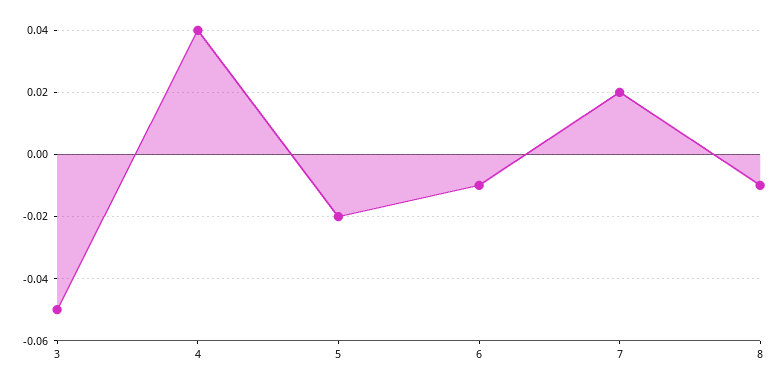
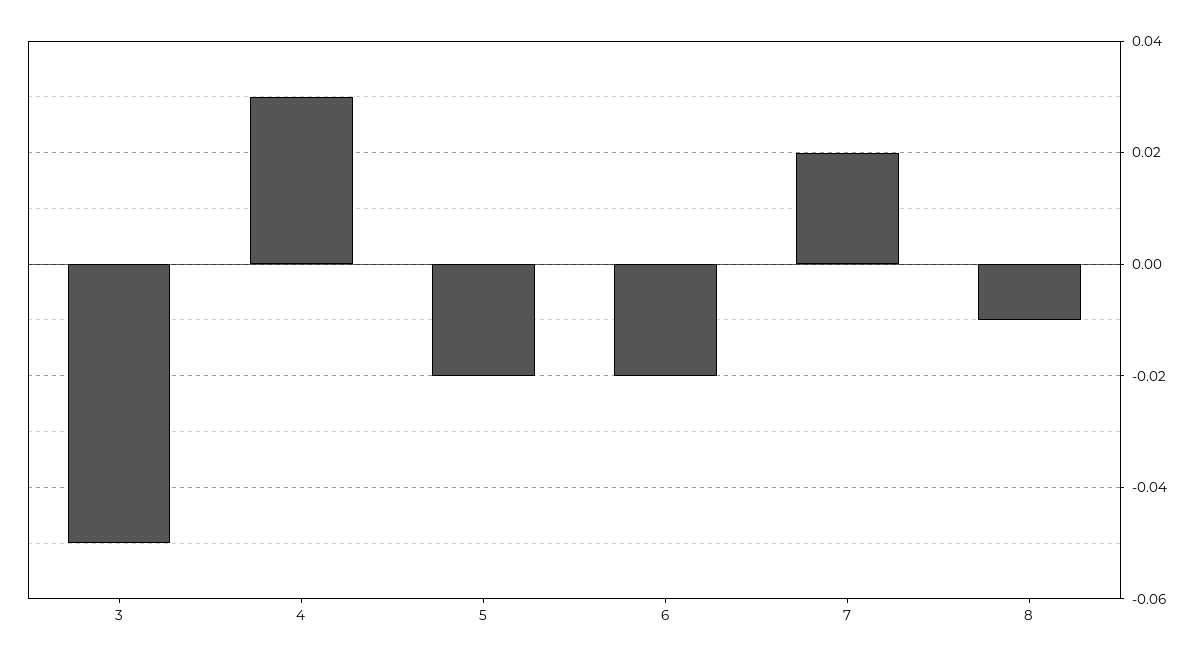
4: 0.04 -> 0.03
6: -0.01 -> -0.02

